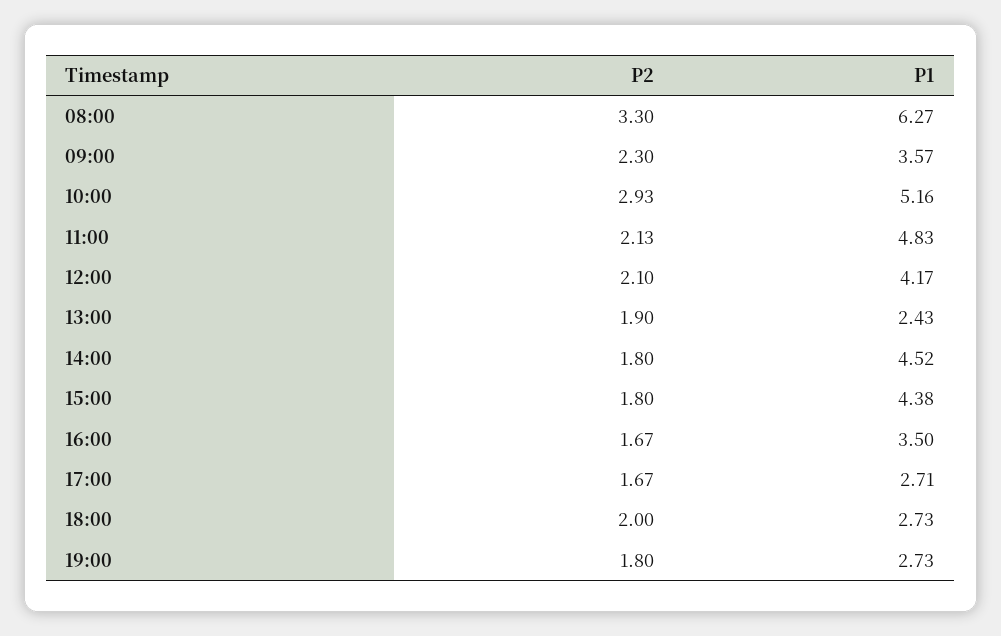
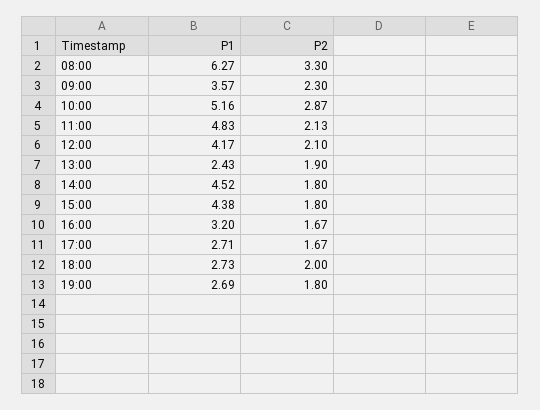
P2, 10:00: 2.93 -> 2.87
P1, 16:00: 3.5 -> 3.2
P1, 19:00: 2.73 -> 2.69

